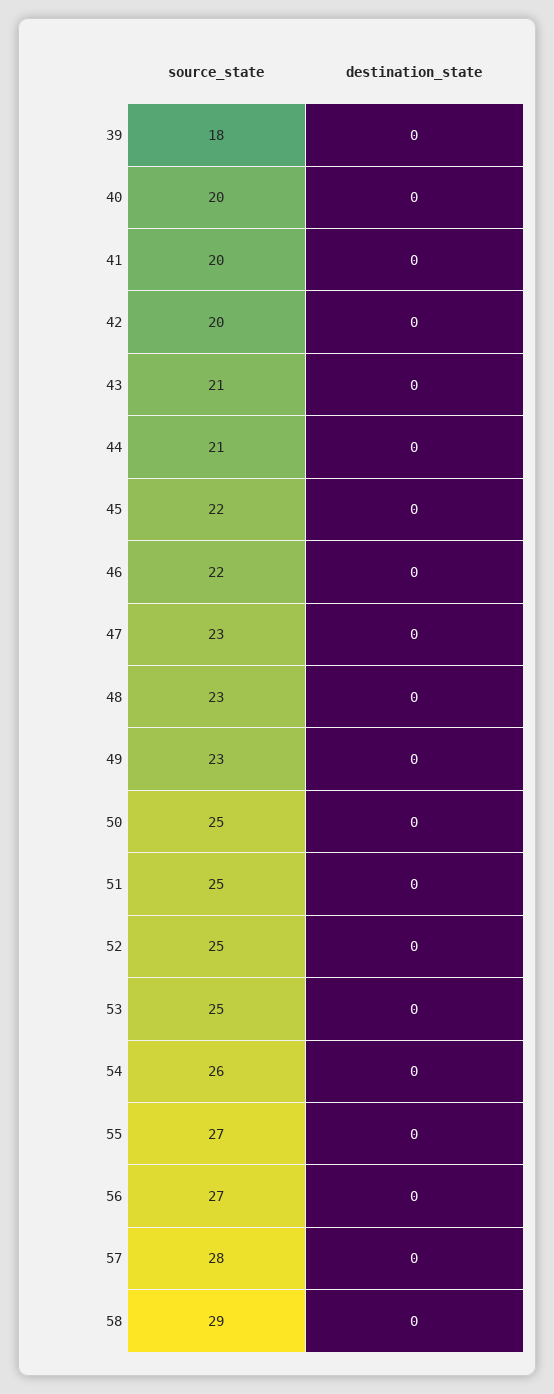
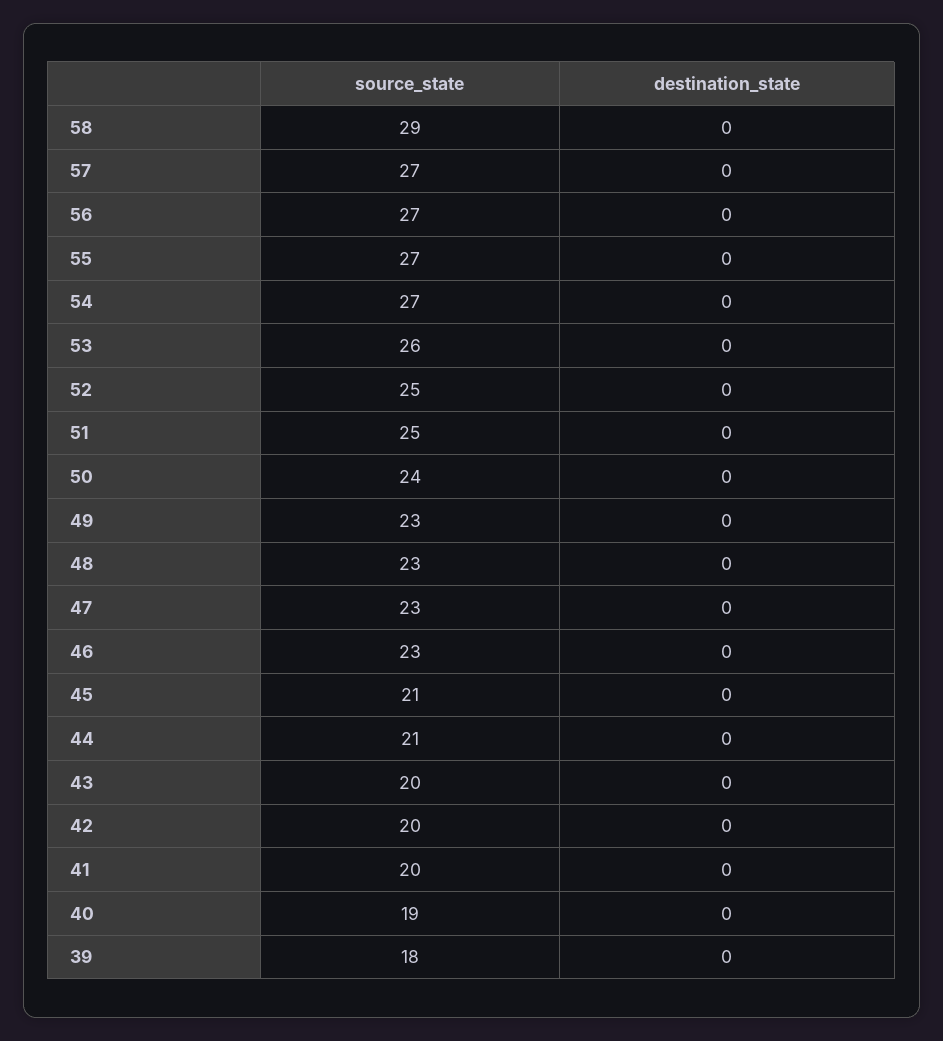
source_state, 40: 20 -> 19
source_state, 43: 21 -> 20
source_state, 45: 22 -> 21
source_state, 46: 22 -> 23
source_state, 50: 25 -> 24
source_state, 53: 25 -> 26
source_state, 54: 26 -> 27
source_state, 57: 28 -> 27

